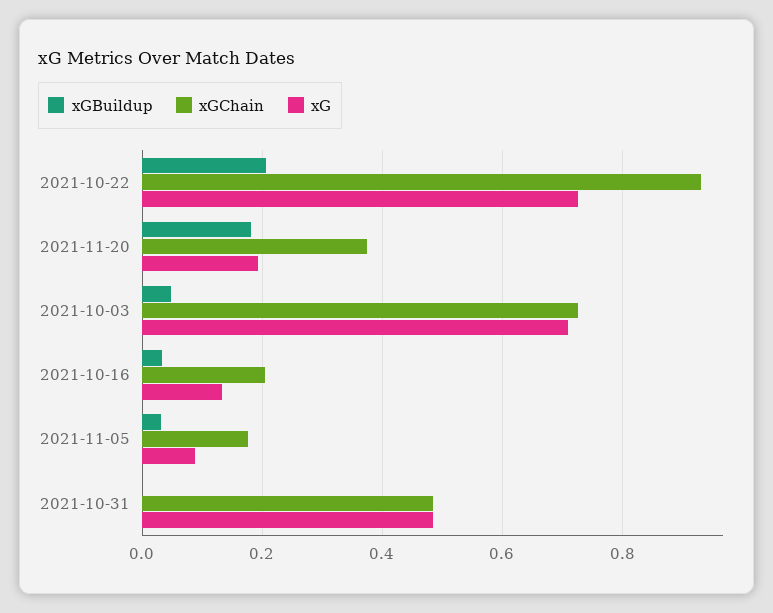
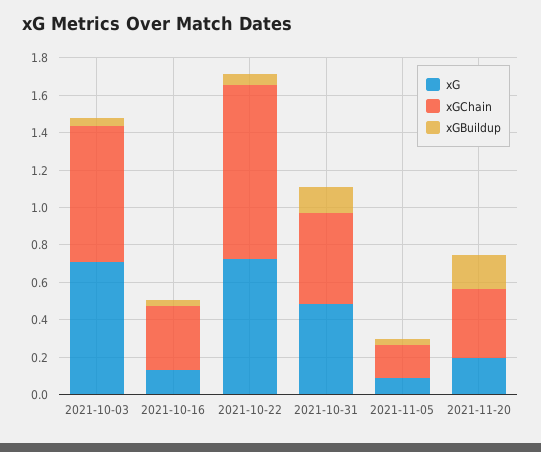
xGBuildup, 2021-10-22: 0.2 -> 0.05
xGChain, 2021-10-16: 0.2 -> 0.35
xGBuildup, 2021-10-31: 0 -> 0.15

